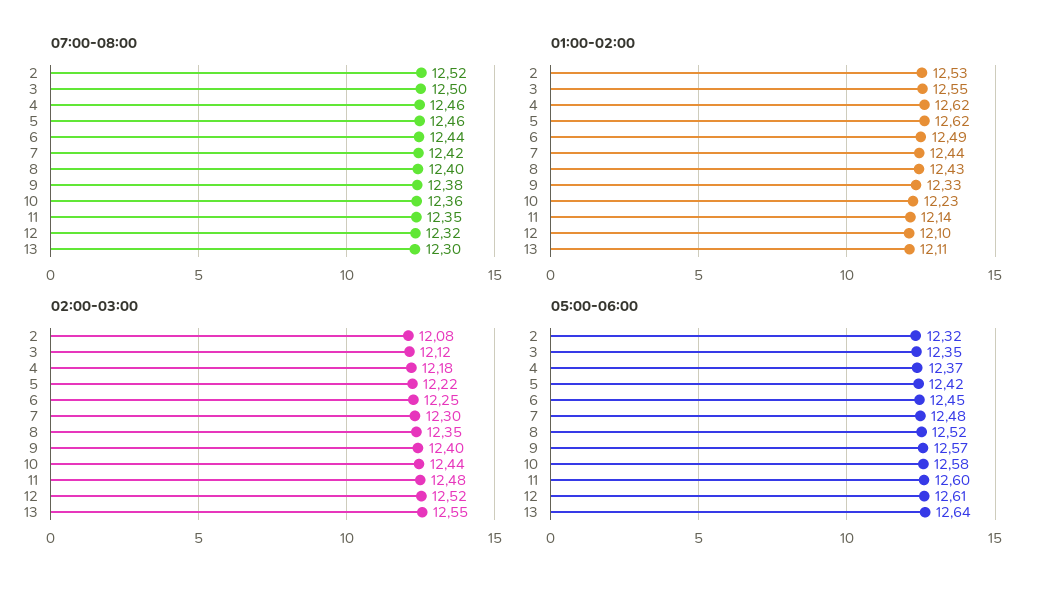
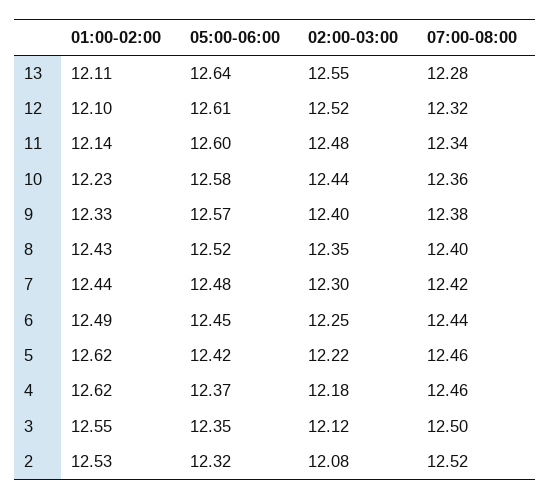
07:00-08:00, 11: 12.35 -> 12.34
07:00-08:00, 13: 12.3 -> 12.28

